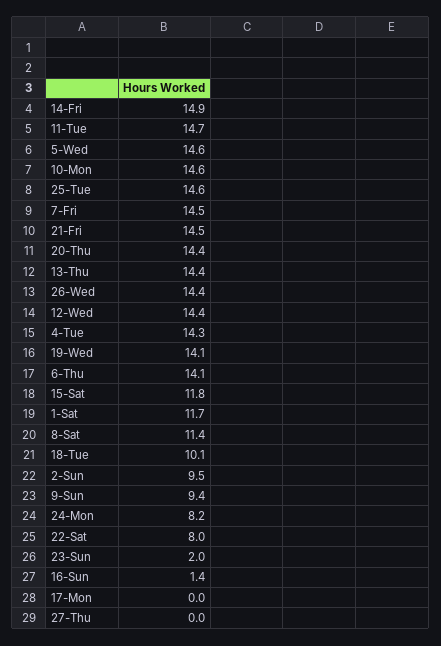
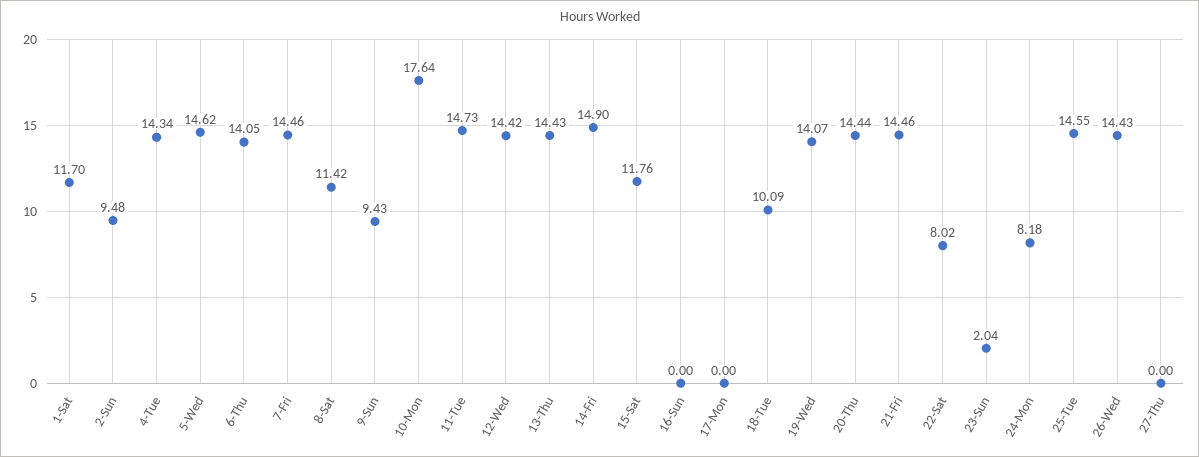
10-Mon: 14.6 -> 17.64
16-Sun: 1.4 -> 0

